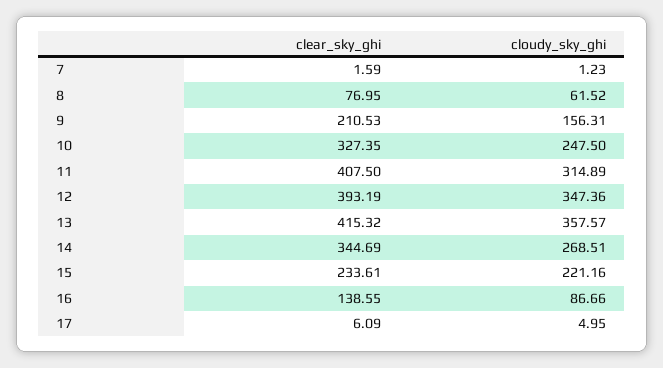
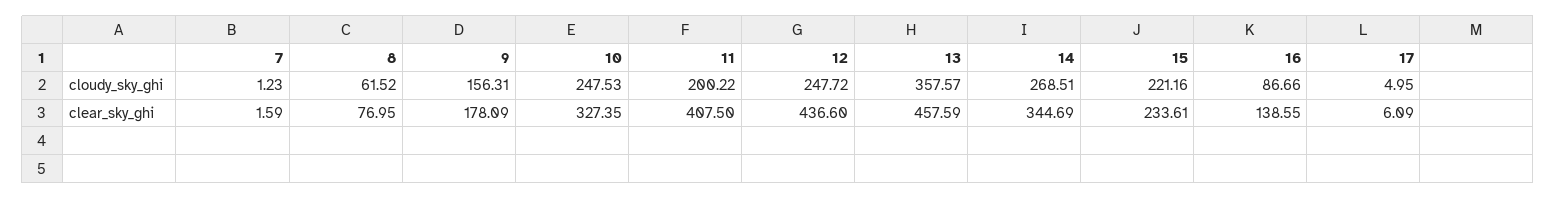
clear_sky_ghi, 9: 210.53 -> 178.09
cloudy_sky_ghi, 10: 247.5 -> 247.53
cloudy_sky_ghi, 11: 314.89 -> 200.22
clear_sky_ghi, 12: 393.19 -> 436.6
cloudy_sky_ghi, 12: 347.36 -> 247.72
clear_sky_ghi, 13: 415.32 -> 457.59

